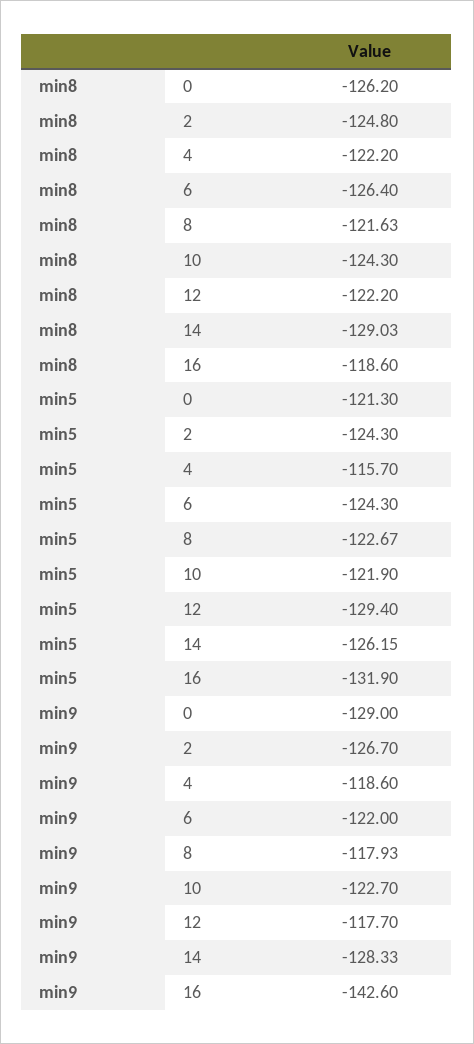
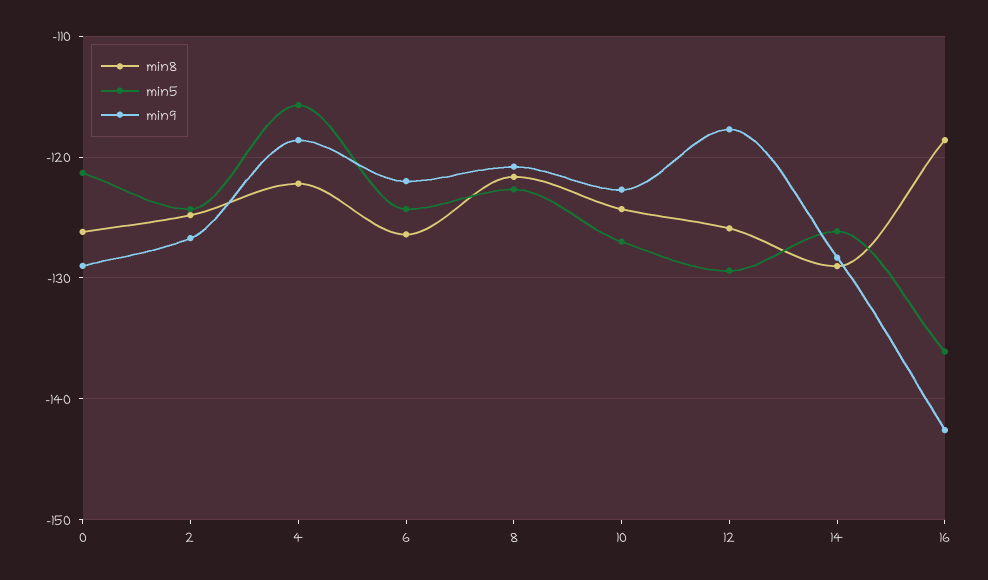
min8, 12: -122.2 -> -126
min5, 10: -121.9 -> -127
min5, 16: -131.9 -> -136
min9, 8: -117.93 -> -121

